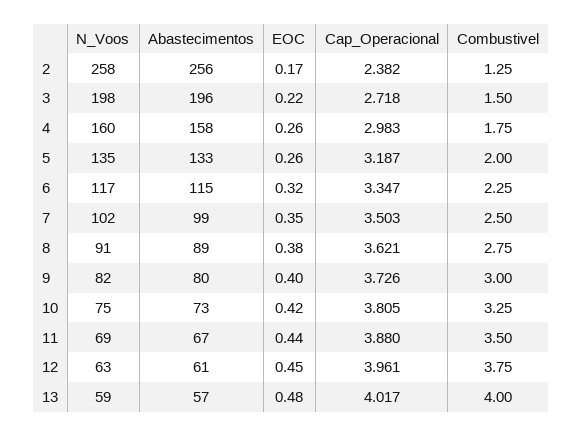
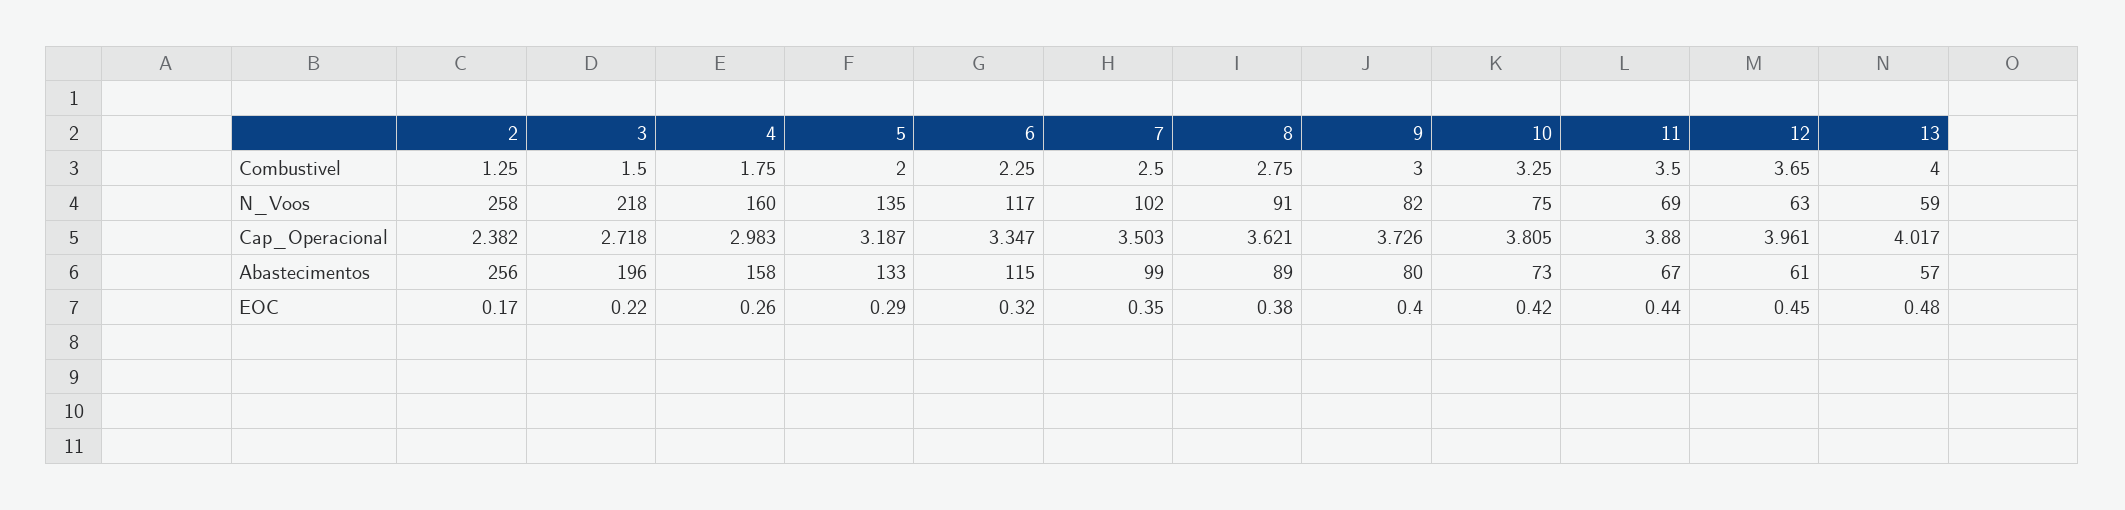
N_Voos, 3: 198 -> 218
EOC, 5: 0.26 -> 0.29
Combustivel, 12: 3.75 -> 3.65

